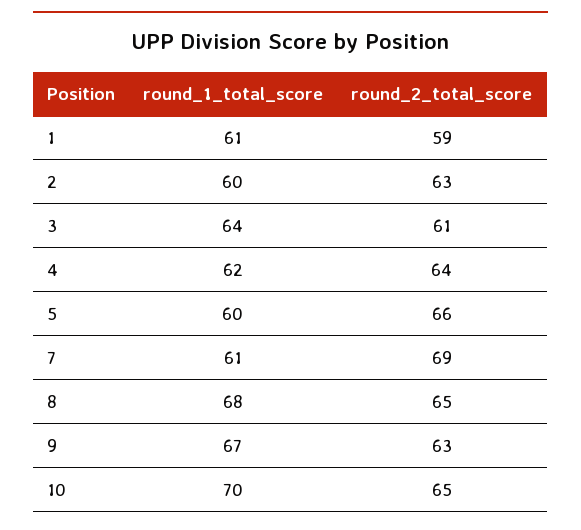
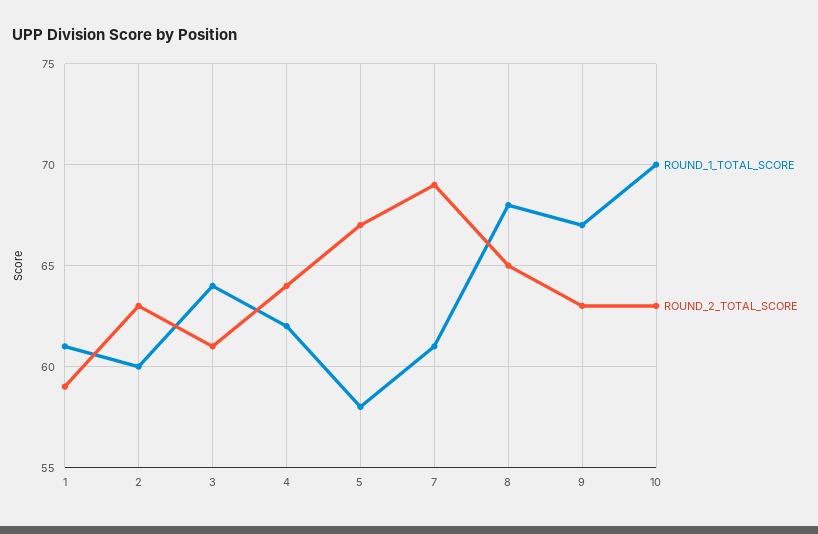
round_1_total_score, 5: 60 -> 58
round_2_total_score, 5: 66 -> 67
round_2_total_score, 10: 65 -> 63

